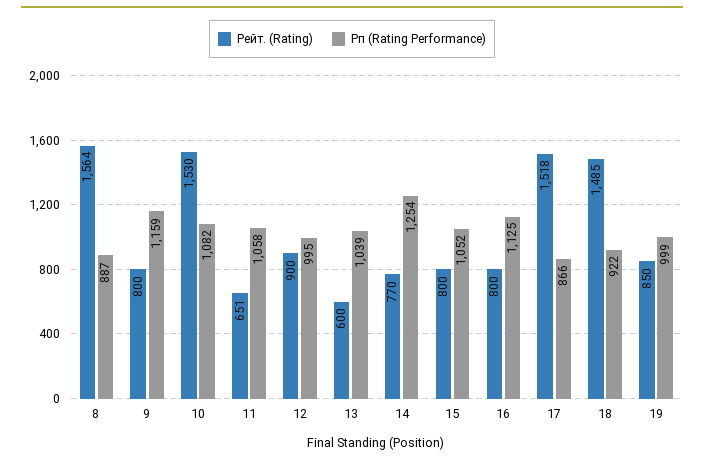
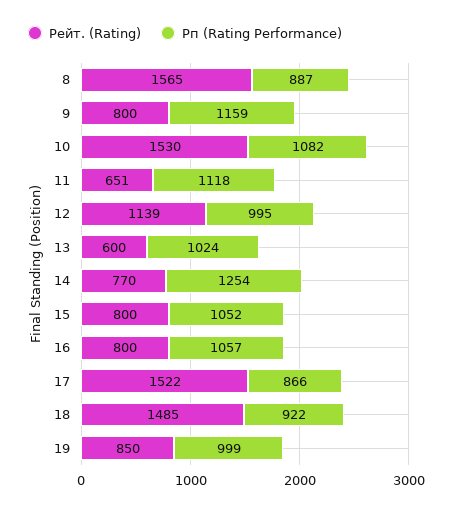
Рейт. (Rating), 8: 1564 -> 1565
Рп (Rating Performance), 11: 1058 -> 1118
Рейт. (Rating), 12: 900 -> 1139
Рп (Rating Performance), 13: 1039 -> 1024
Рп (Rating Performance), 16: 1125 -> 1057
Рейт. (Rating), 17: 1518 -> 1522

